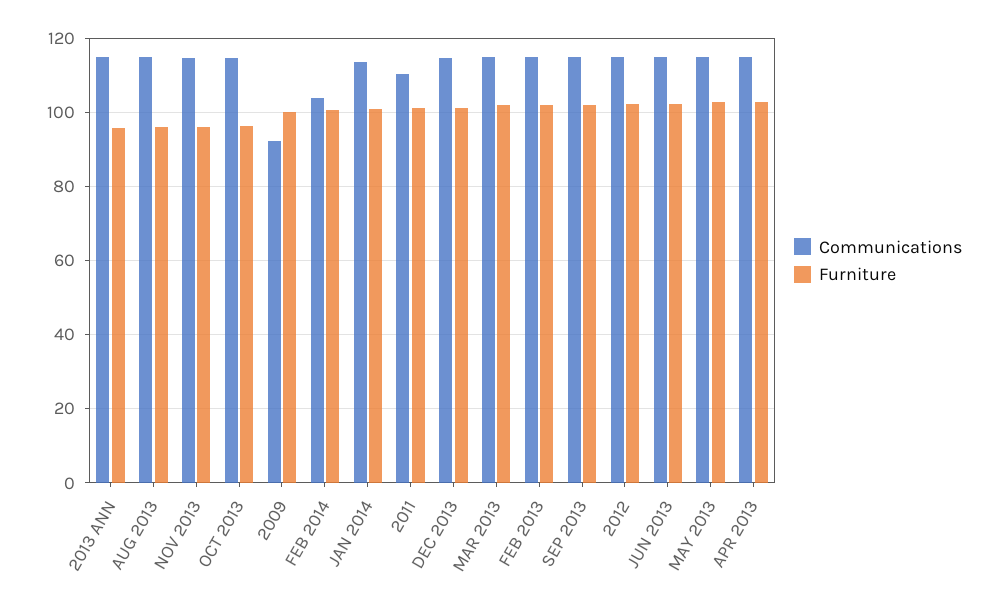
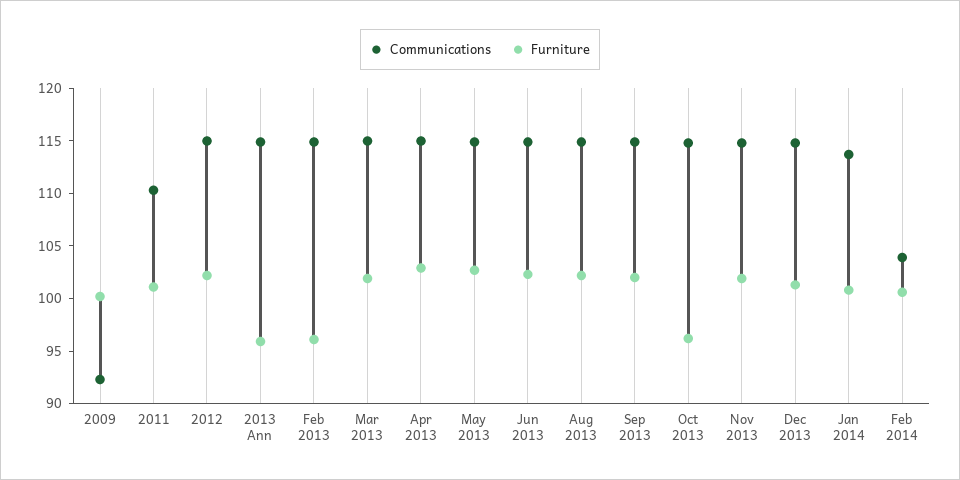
Furniture, AUG 2013: 96 -> 102
Furniture, NOV 2013: 96 -> 102
Furniture, FEB 2013: 102 -> 96

